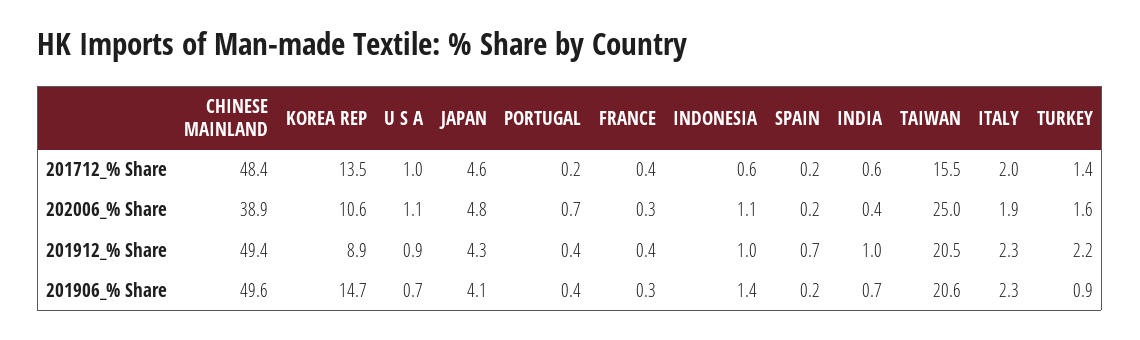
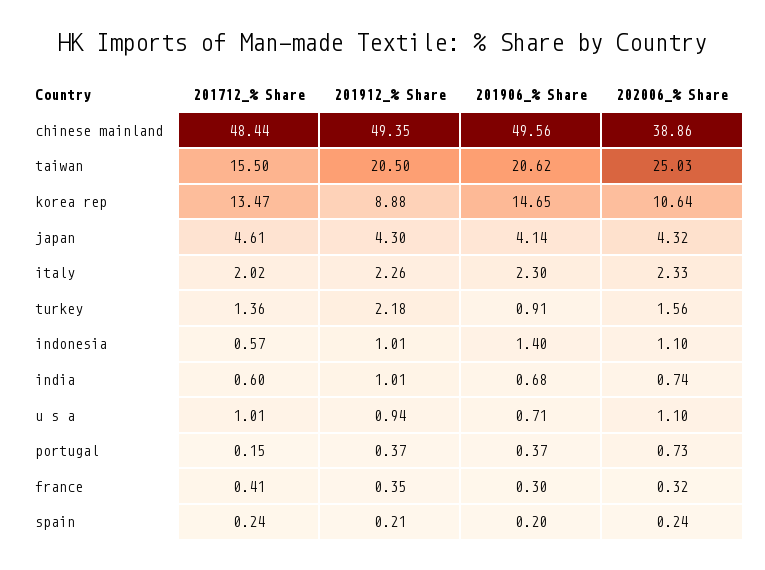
JAPAN, 202006_% Share: 4.8 -> 4.32
INDIA, 202006_% Share: 0.4 -> 0.74
ITALY, 202006_% Share: 1.9 -> 2.33
SPAIN, 201912_% Share: 0.7 -> 0.21

